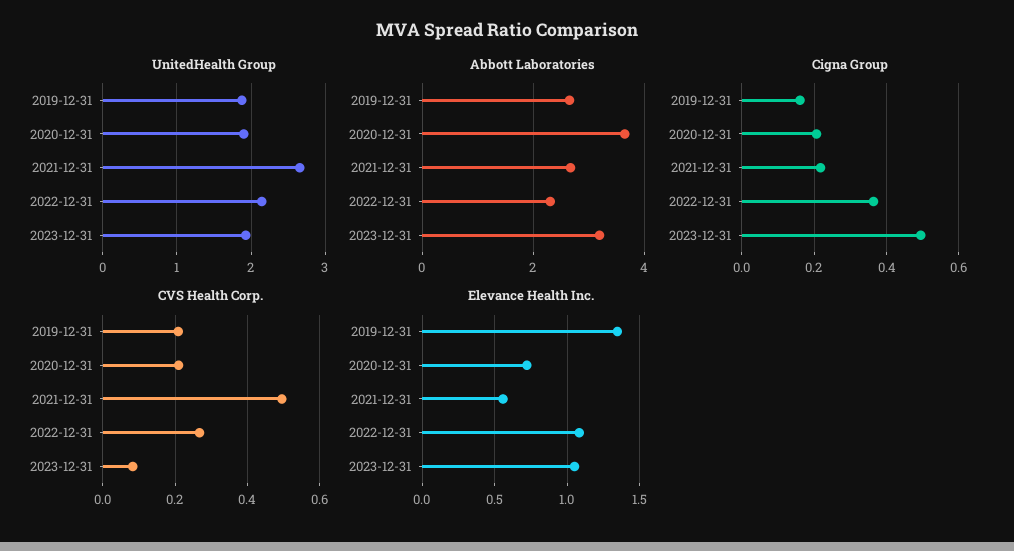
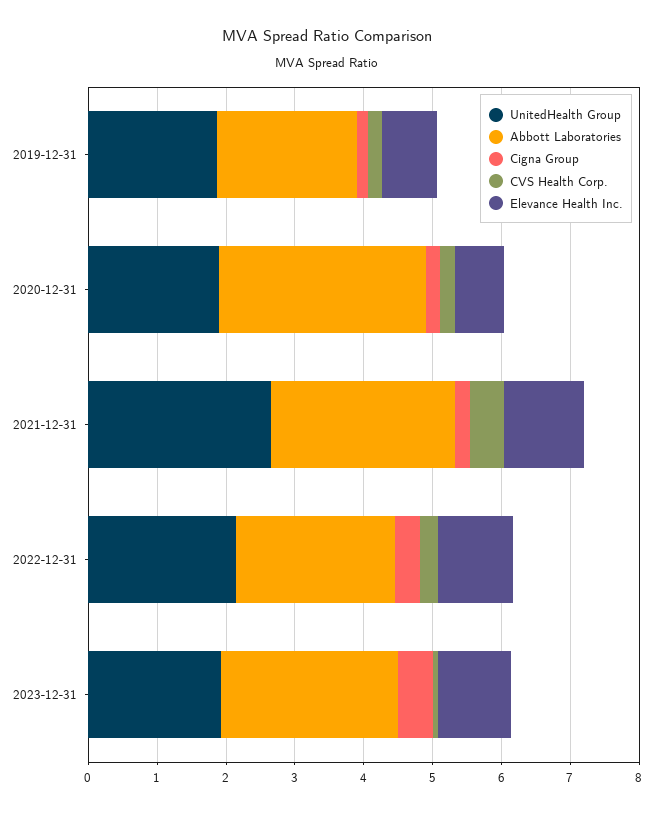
Abbott Laboratories, 2019-12-31: 2.6 -> 2
Abbott Laboratories, 2020-12-31: 3.6 -> 3
Abbott Laboratories, 2023-12-31: 3.2 -> 2.6
Elevance Health Inc., 2019-12-31: 1.35 -> 0.8
Elevance Health Inc., 2021-12-31: 0.55 -> 1.2

